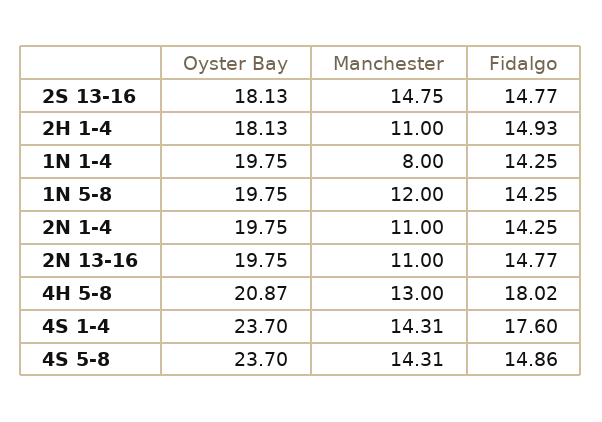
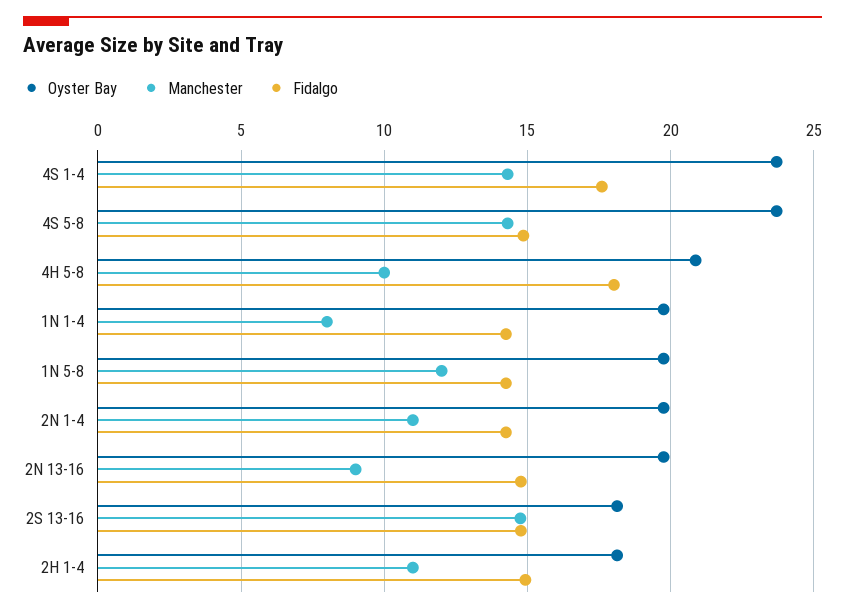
Manchester, 2N 13-16: 11 -> 9
Manchester, 4H 5-8: 13 -> 10

